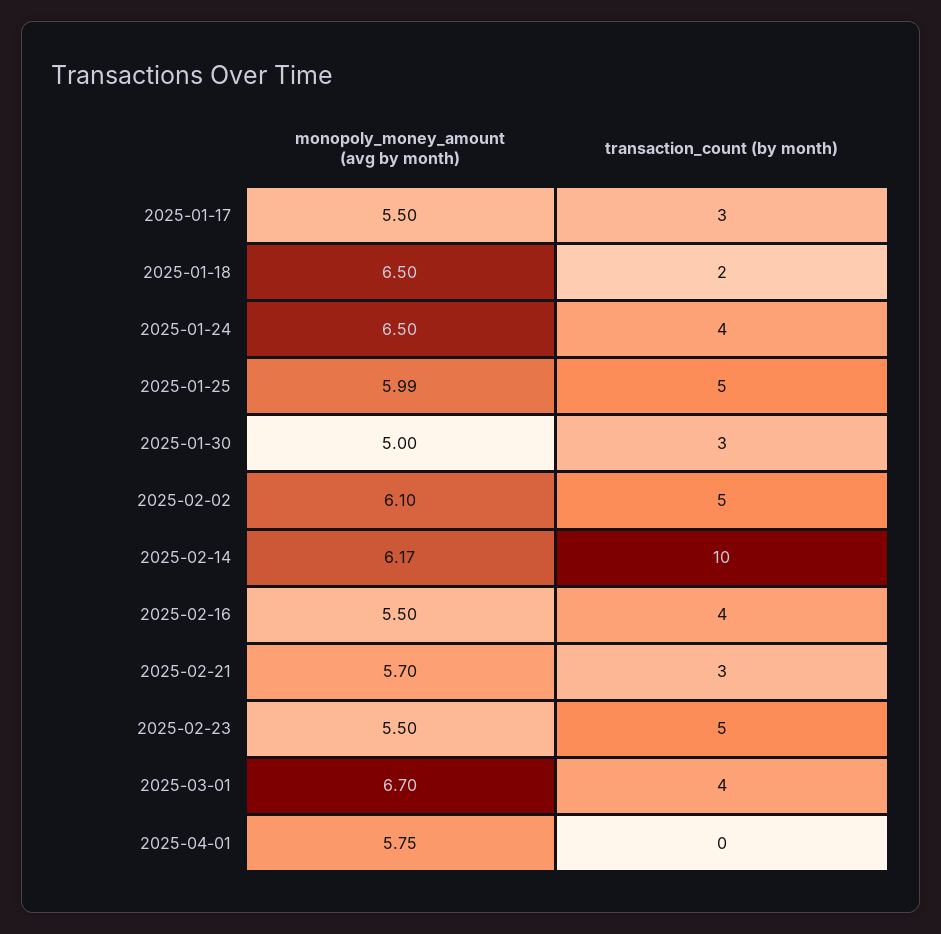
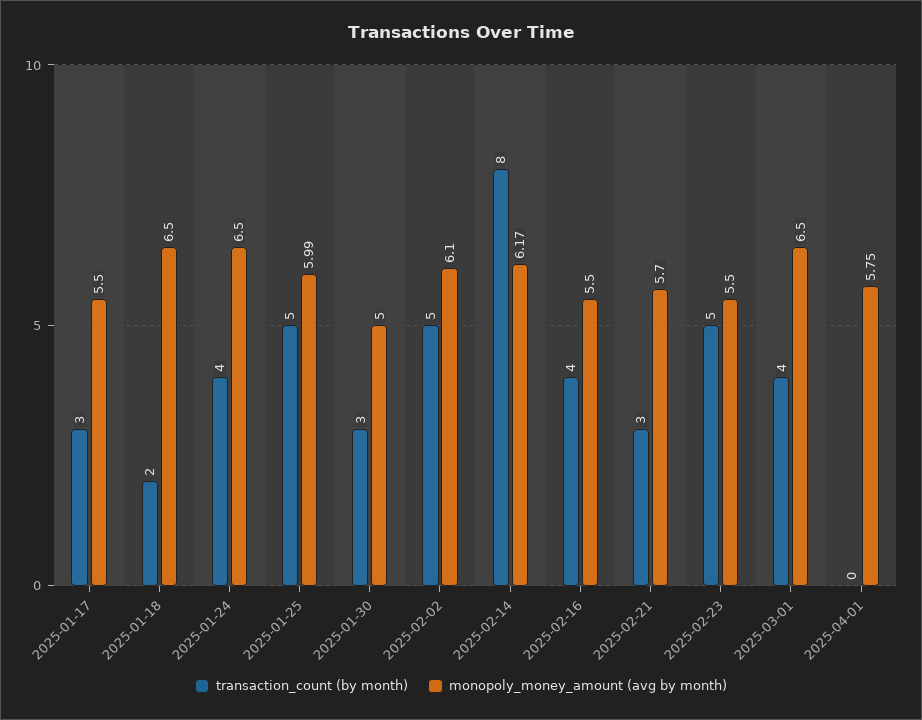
transaction_count (by month), 2025-02-14: 10 -> 8
monopoly_money_amount (avg by month), 2025-03-01: 6.7 -> 6.5

